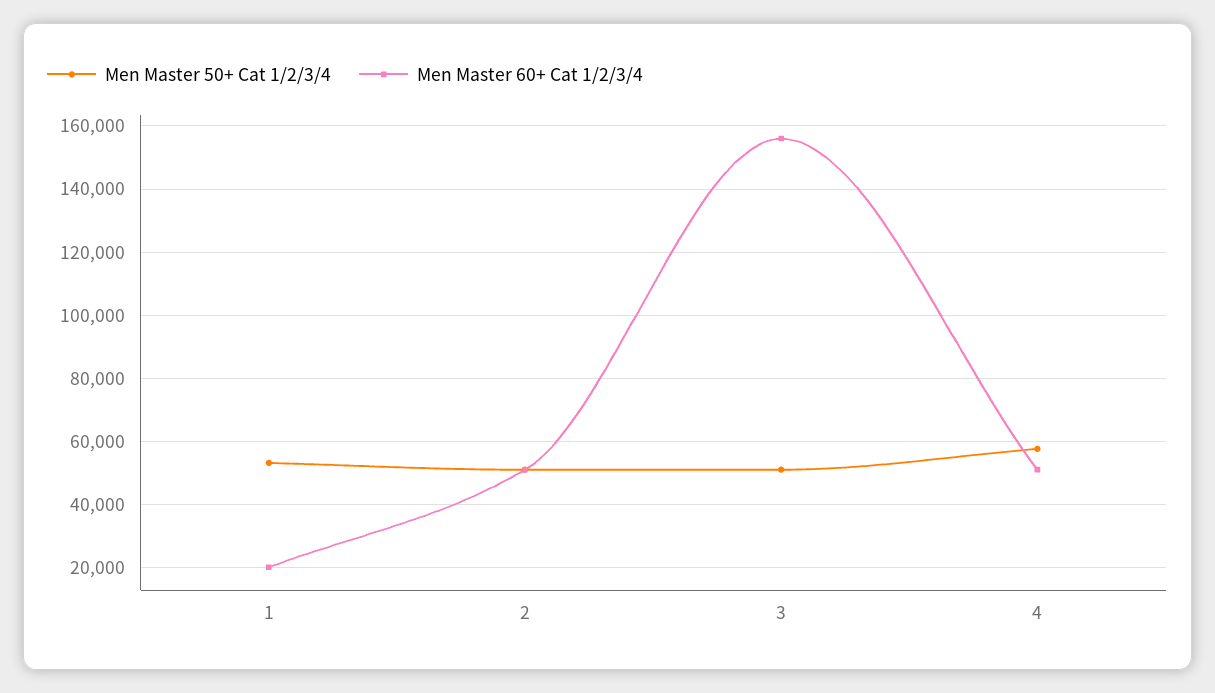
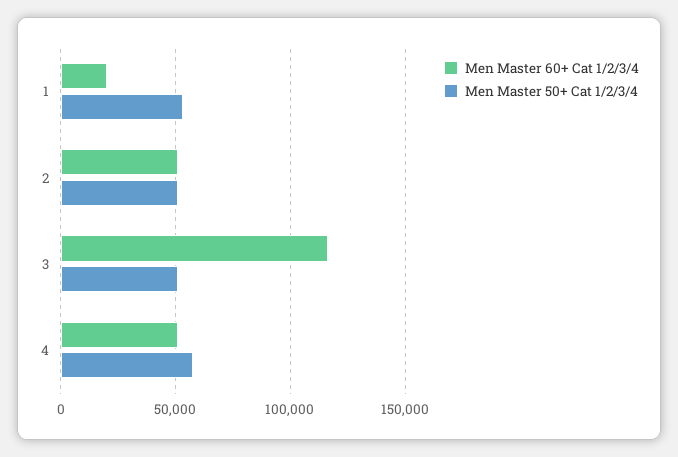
Men Master 60+ Cat 1/2/3/4, 3: 156000 -> 115000

